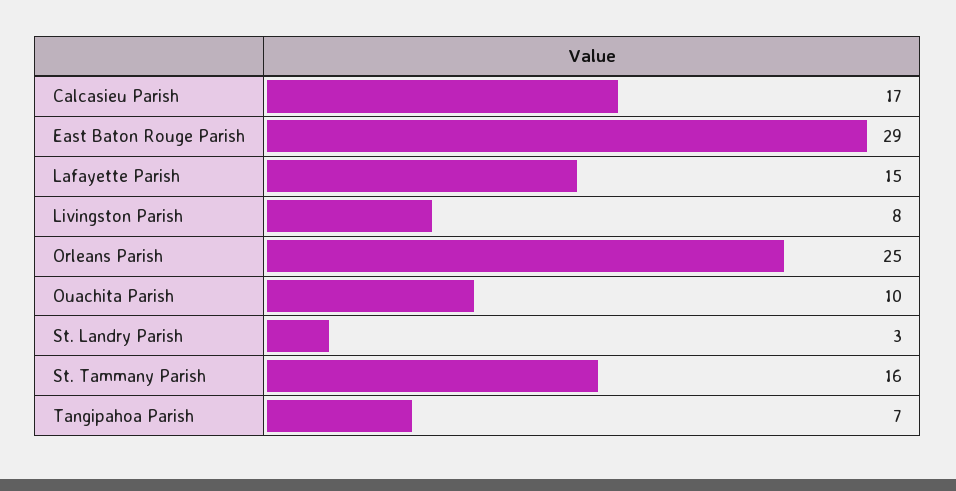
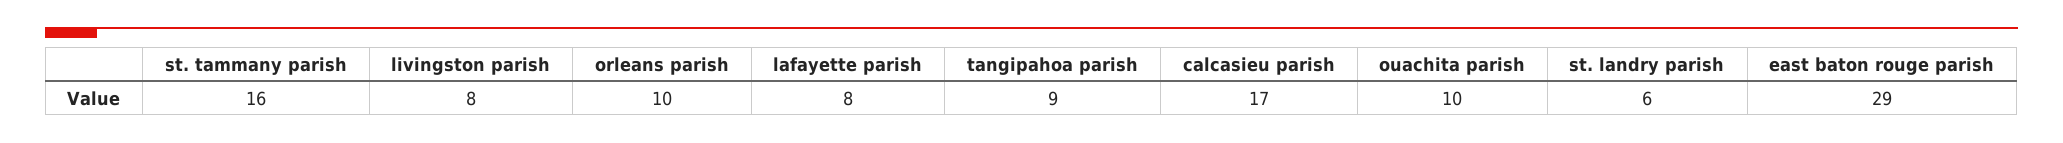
Lafayette Parish: 15 -> 8
Orleans Parish: 25 -> 10
St. Landry Parish: 3 -> 6
Tangipahoa Parish: 7 -> 9

